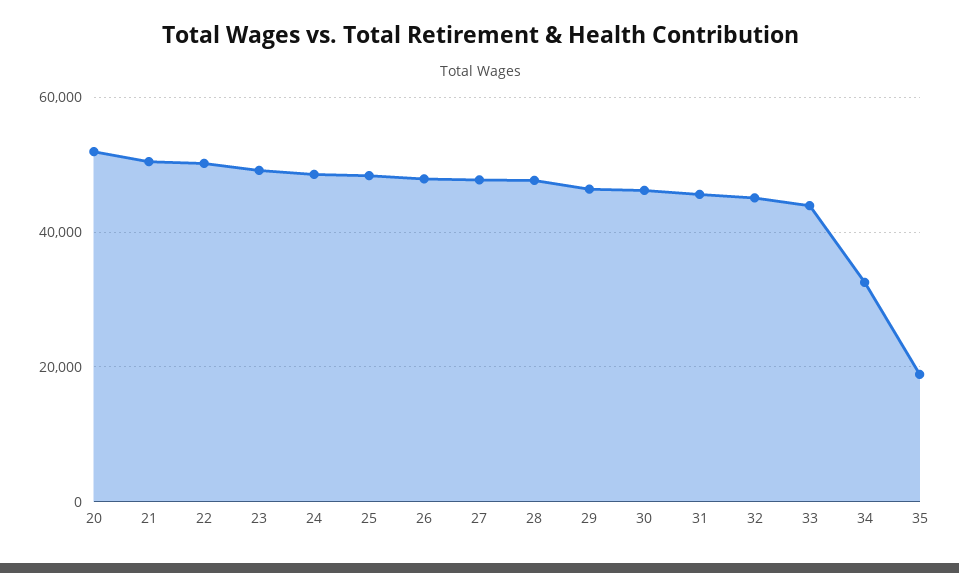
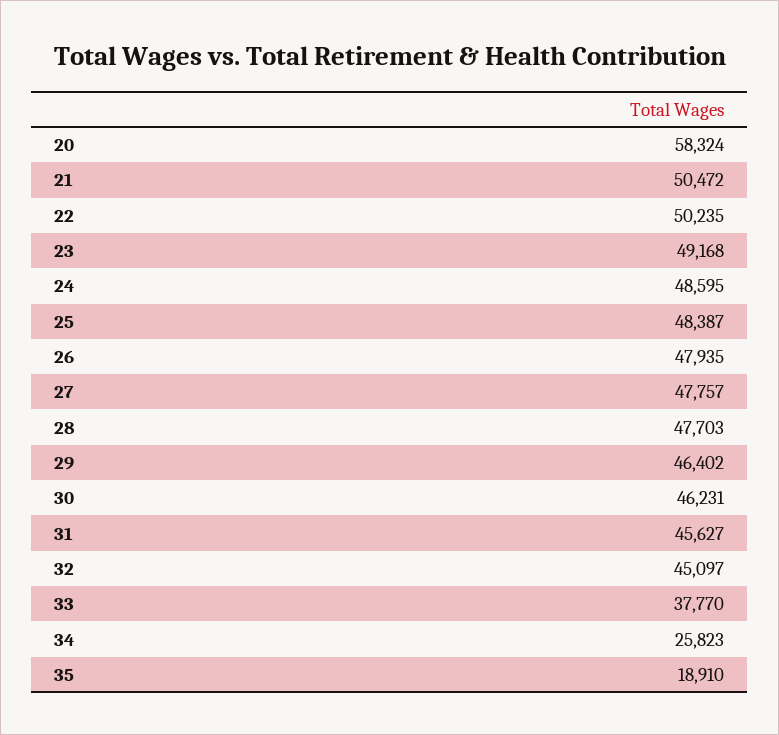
20: 52000 -> 58324
33: 44000 -> 37770
34: 32000 -> 25823

